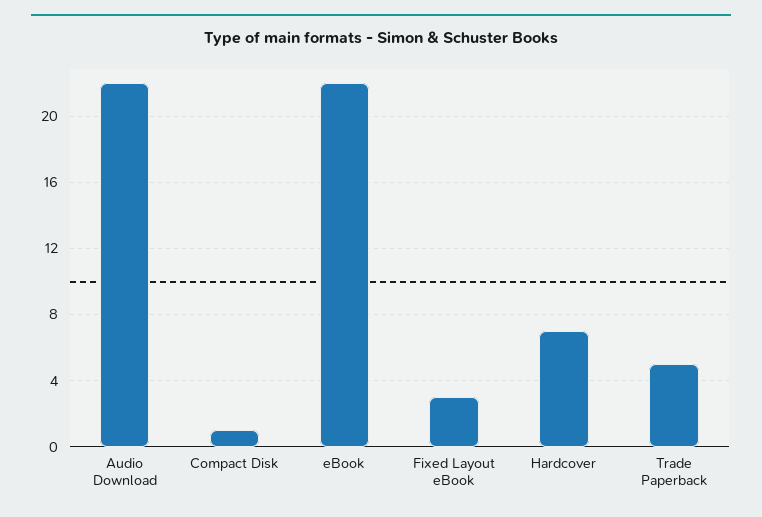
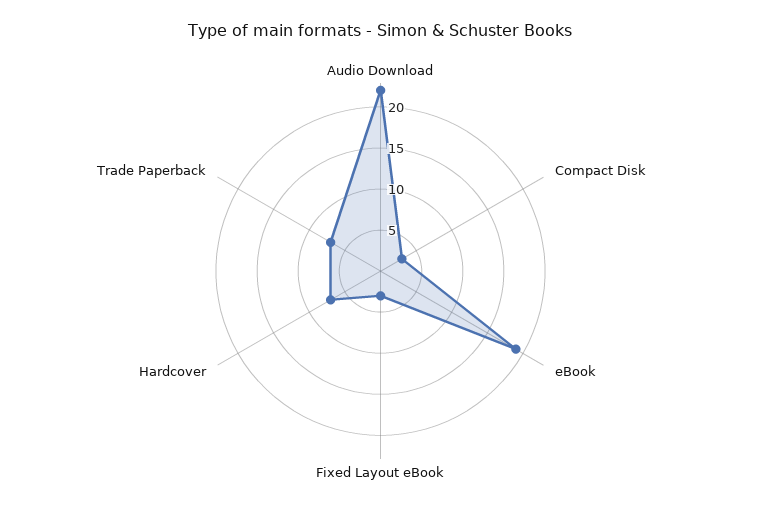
Compact Disk: 1 -> 3
eBook: 22 -> 19
Trade Paperback: 5 -> 7

